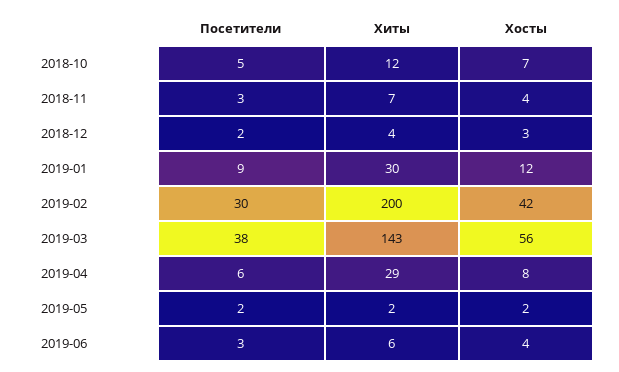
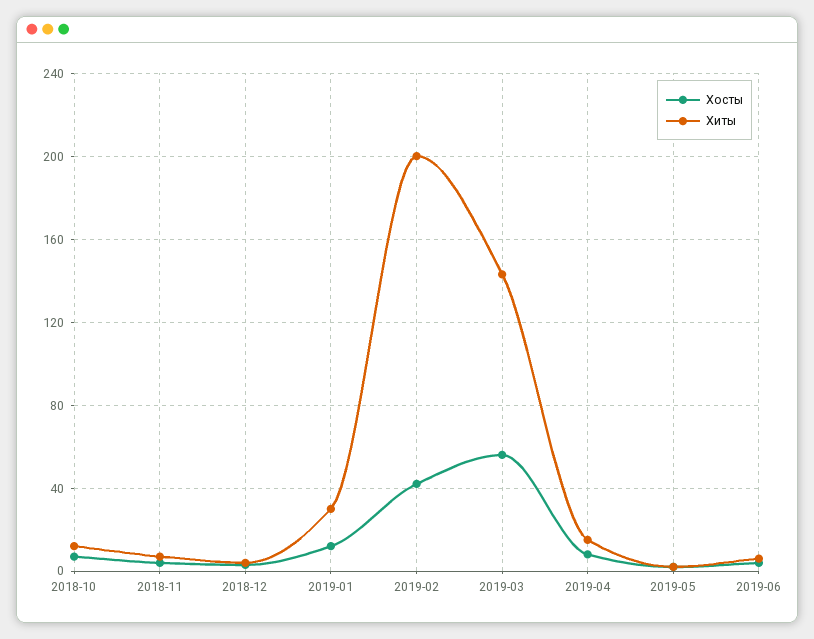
Посетители, 2018-10: 5 -> none
Посетители, 2018-11: 3 -> none
Посетители, 2018-12: 2 -> none
Посетители, 2019-01: 9 -> none
Посетители, 2019-02: 30 -> none
Посетители, 2019-03: 38 -> none
Посетители, 2019-04: 6 -> none
Хиты, 2019-04: 29 -> 15
Посетители, 2019-05: 2 -> none
Посетители, 2019-06: 3 -> none

